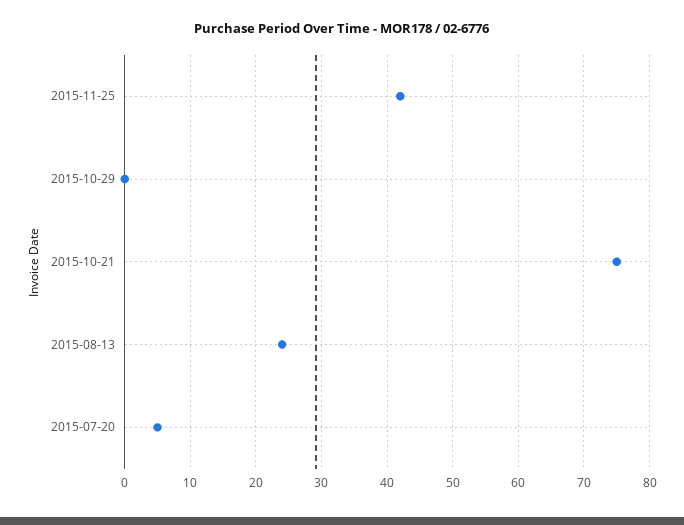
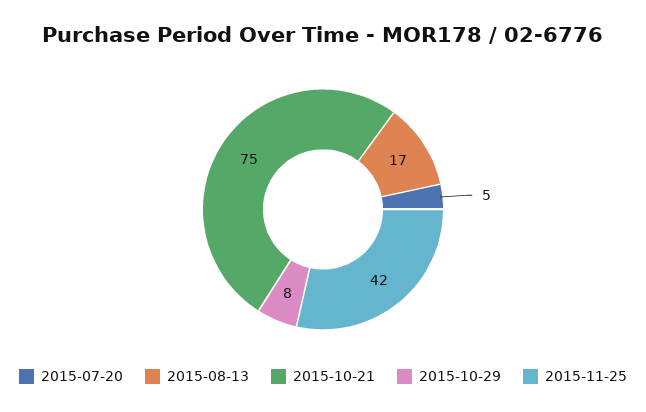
2015-10-29: 0 -> 8
2015-08-13: 24 -> 17

